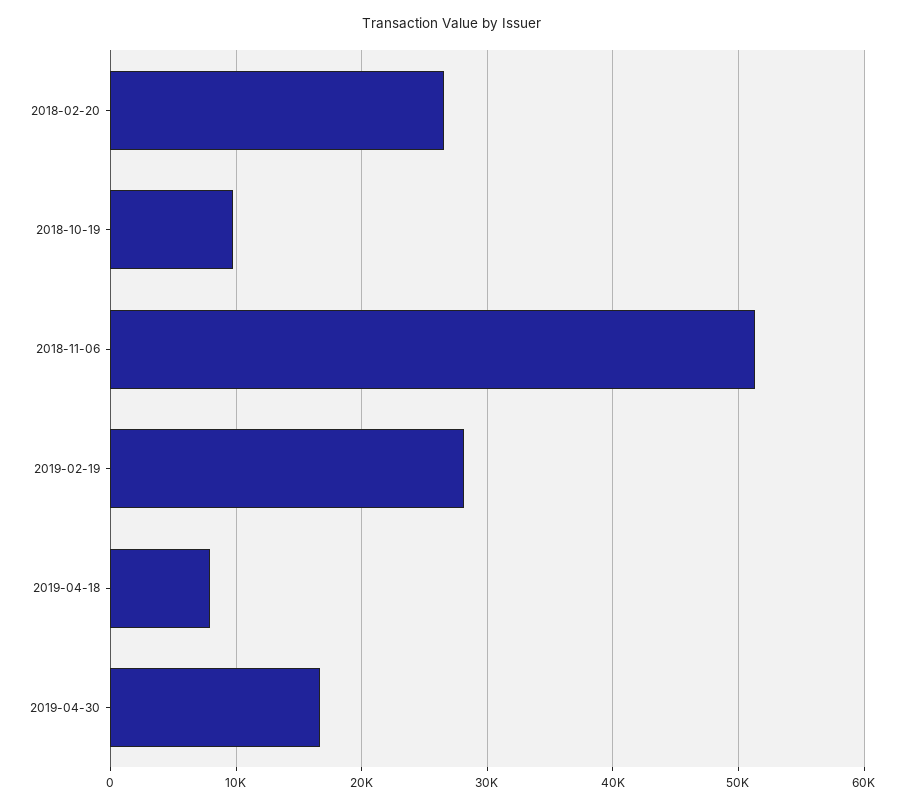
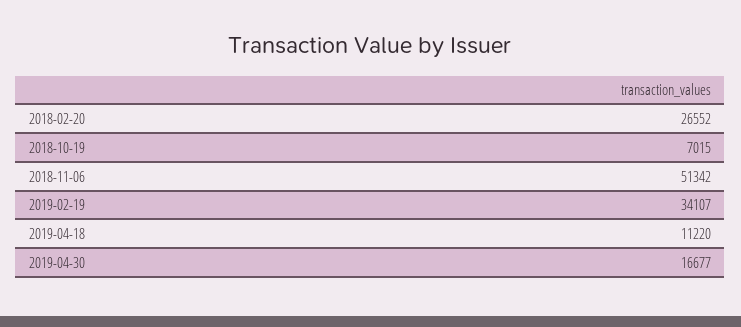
2018-10-19: 10000 -> 7015
2019-02-19: 28000 -> 34107
2019-04-18: 8000 -> 11220

